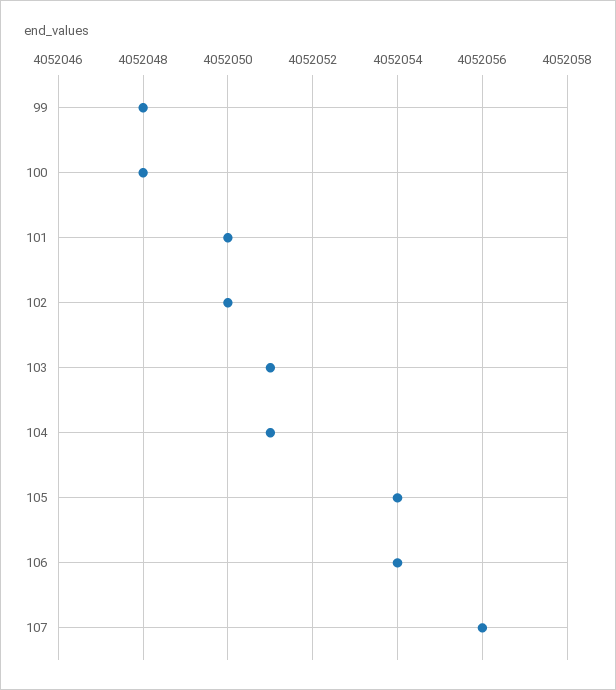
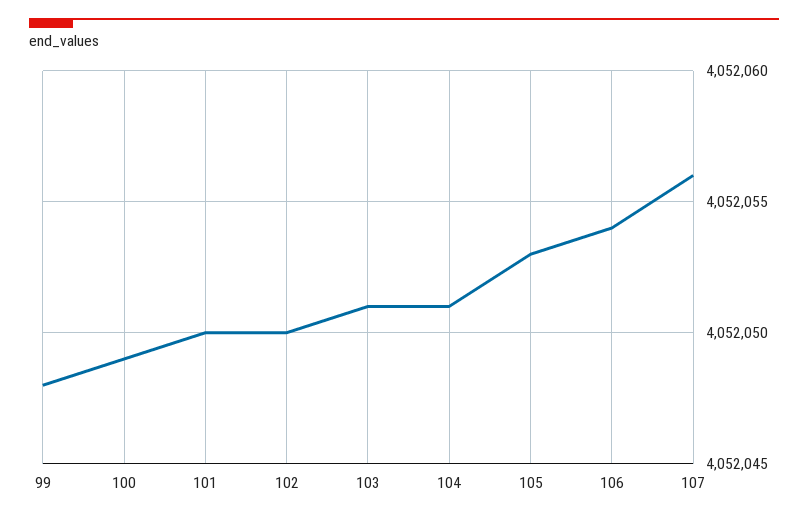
100: 4052048 -> 4052049
105: 4052054 -> 4052053

